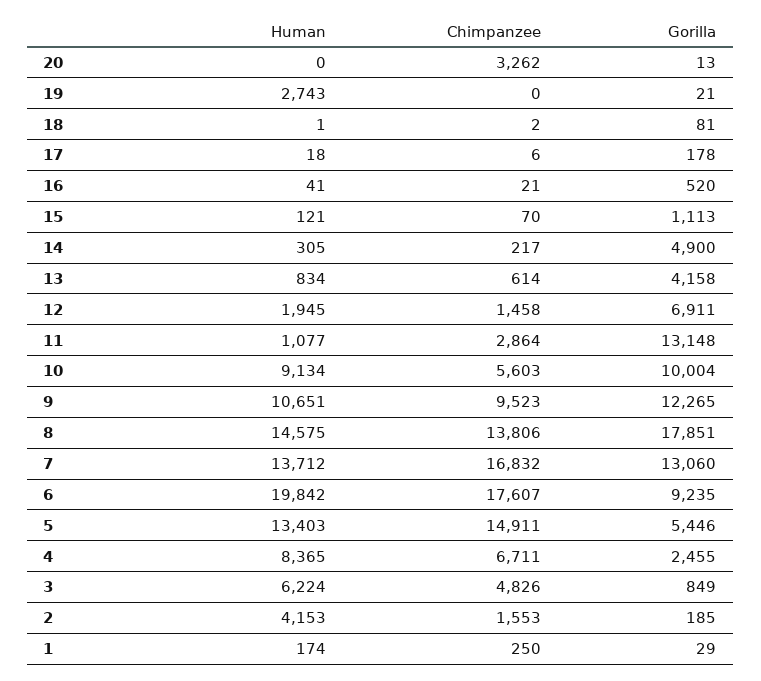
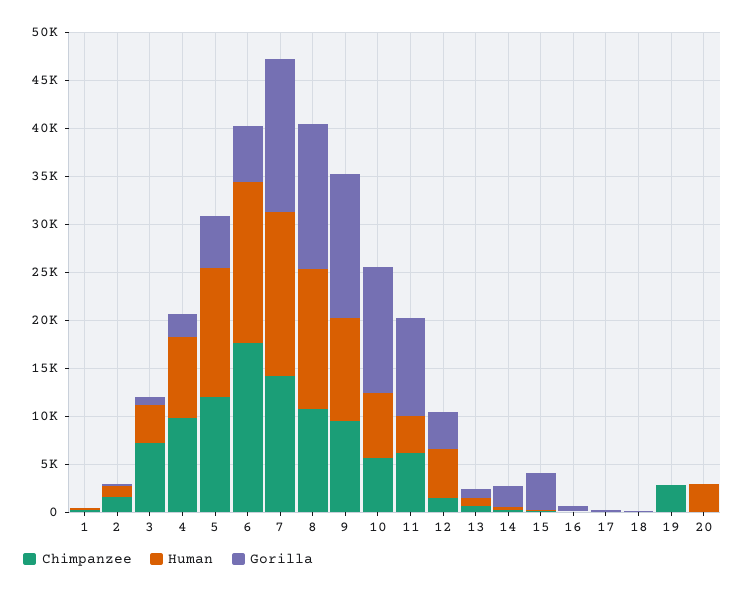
Human, 20: 0 -> 3000
Chimpanzee, 20: 3262 -> 0
Human, 19: 2743 -> 0
Chimpanzee, 19: 0 -> 3000
Gorilla, 15: 1113 -> 4000
Gorilla, 14: 4900 -> 2000
Gorilla, 13: 4158 -> 1000
Human, 12: 1945 -> 5000
Gorilla, 12: 6911 -> 4000
Human, 11: 1077 -> 4000
Chimpanzee, 11: 2864 -> 6000
Gorilla, 11: 13148 -> 10000
Human, 10: 9134 -> 7000
Gorilla, 10: 10004 -> 13000
Gorilla, 9: 12265 -> 15000
Chimpanzee, 8: 13806 -> 11000
Gorilla, 8: 17851 -> 15000
Human, 7: 13712 -> 17000
Chimpanzee, 7: 16832 -> 14000
Gorilla, 7: 13060 -> 16000
Human, 6: 19842 -> 17000
Gorilla, 6: 9235 -> 6000
Chimpanzee, 5: 14911 -> 12000
Chimpanzee, 4: 6711 -> 10000
Human, 3: 6224 -> 4000
Chimpanzee, 3: 4826 -> 7000
Human, 2: 4153 -> 1000

